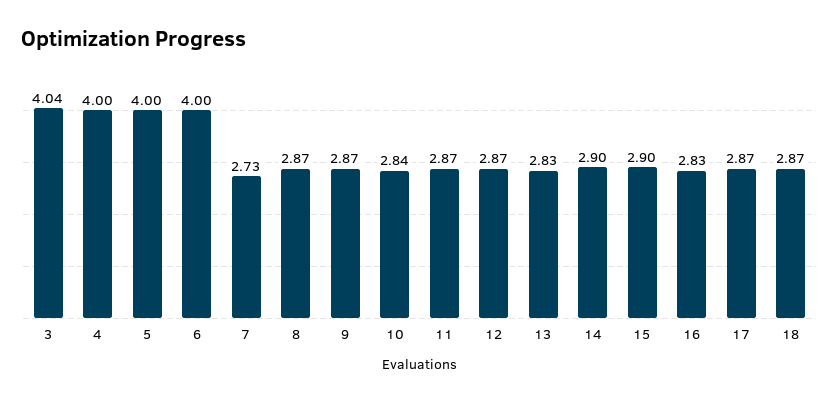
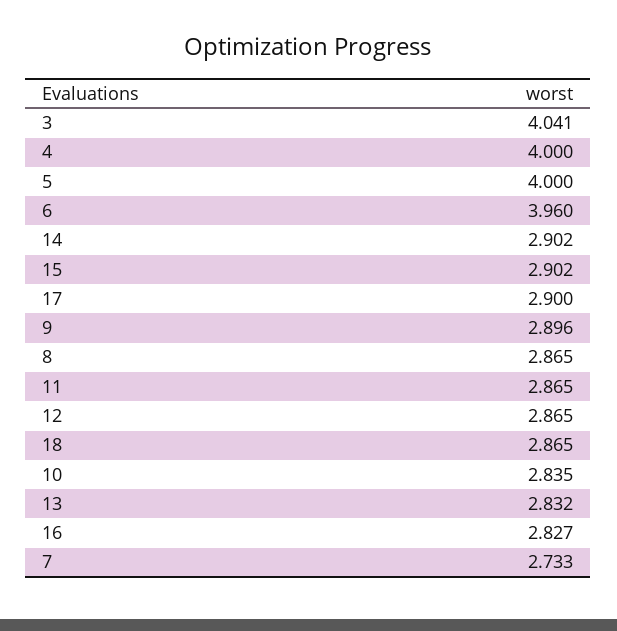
6: 4 -> 3.96
9: 2.87 -> 2.896
17: 2.87 -> 2.9

